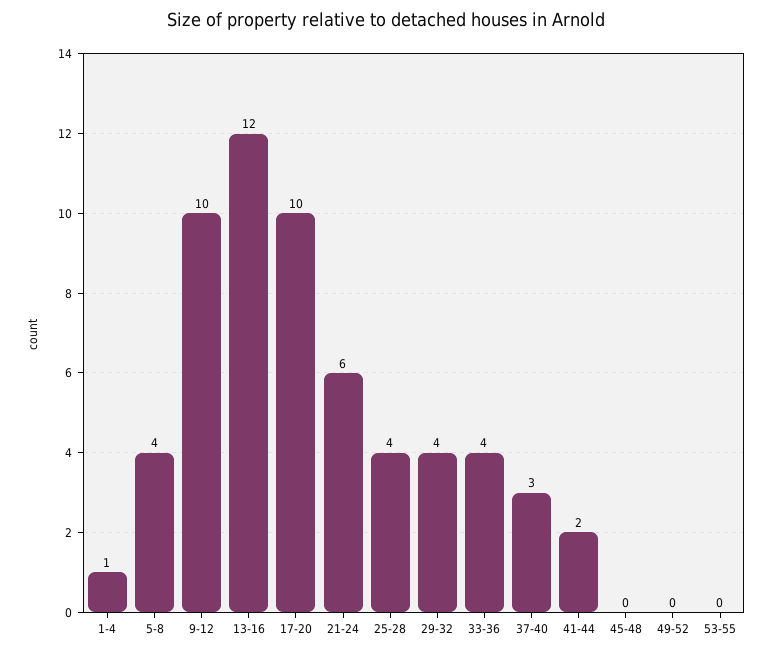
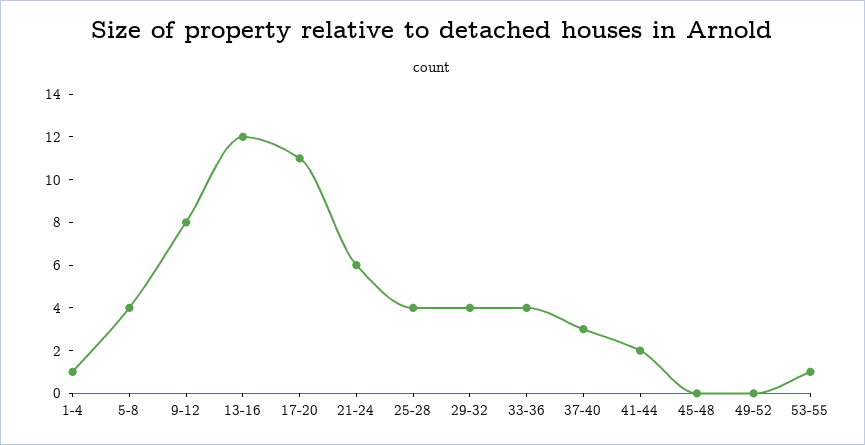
9-12: 10 -> 8
17-20: 10 -> 11
53-55: 0 -> 1

